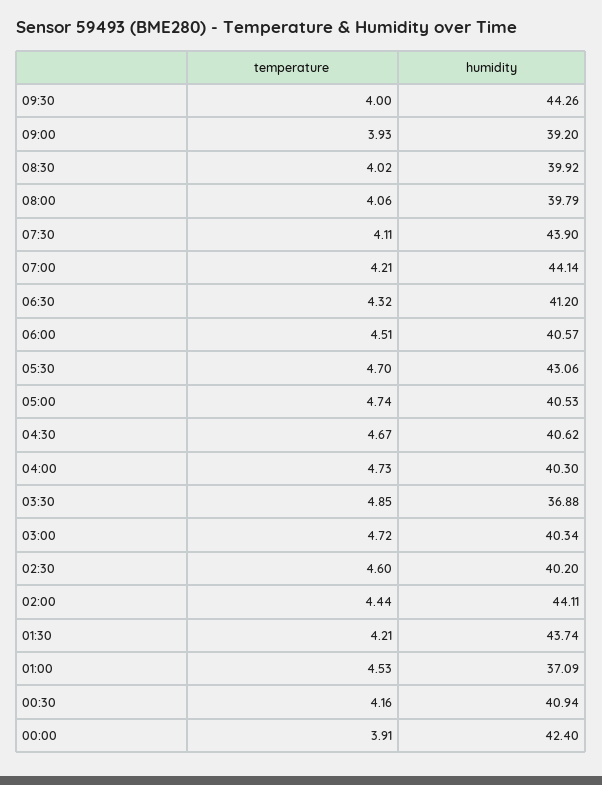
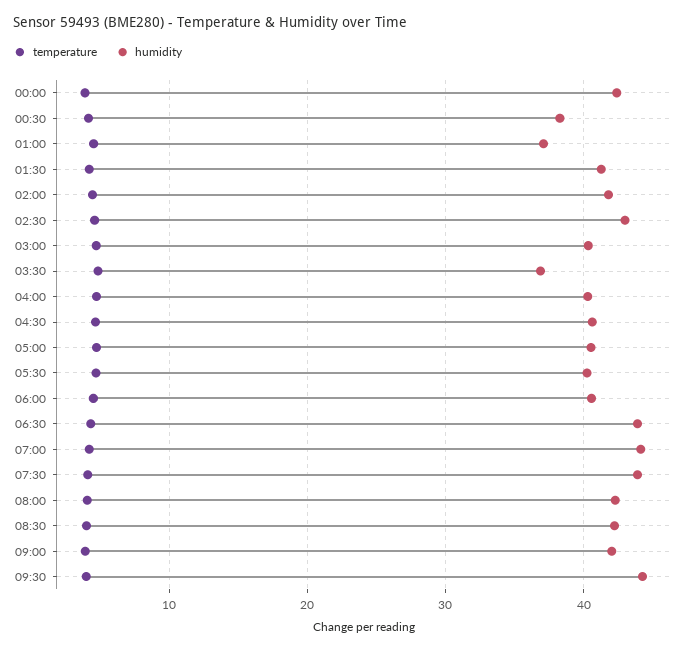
humidity, 09:00: 39.2 -> 42
humidity, 08:30: 39.92 -> 42
humidity, 08:00: 39.79 -> 42
humidity, 06:30: 41.2 -> 44
humidity, 05:30: 43.06 -> 40
humidity, 02:30: 40.2 -> 43
humidity, 02:00: 44.11 -> 42
humidity, 01:30: 43.74 -> 41
humidity, 00:30: 40.94 -> 38

